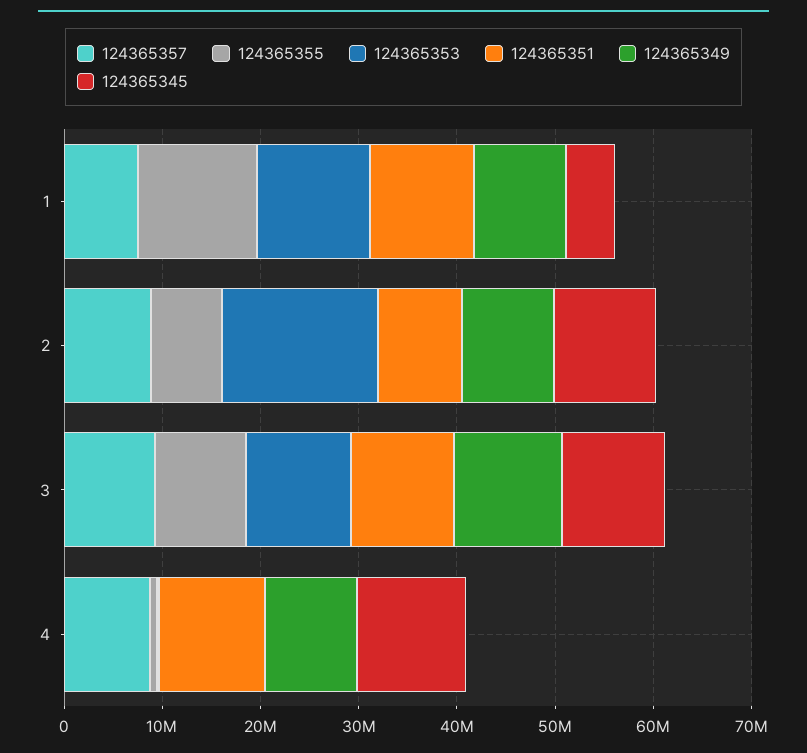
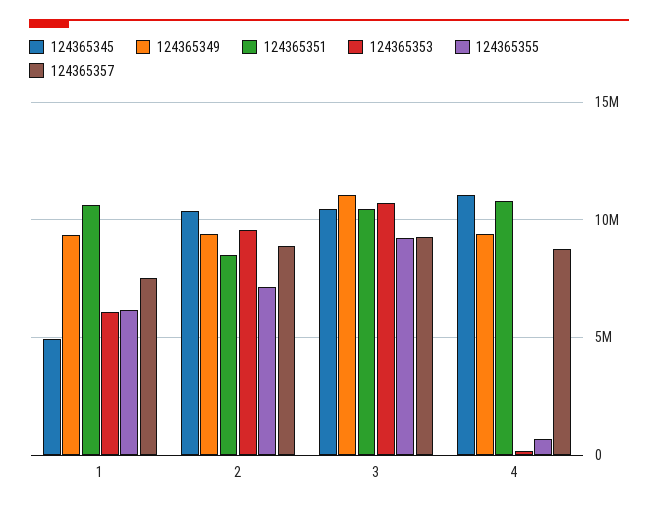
124365355, 1: 12000000 -> 6000000
124365353, 1: 12000000 -> 6000000
124365353, 2: 16000000 -> 9500000

